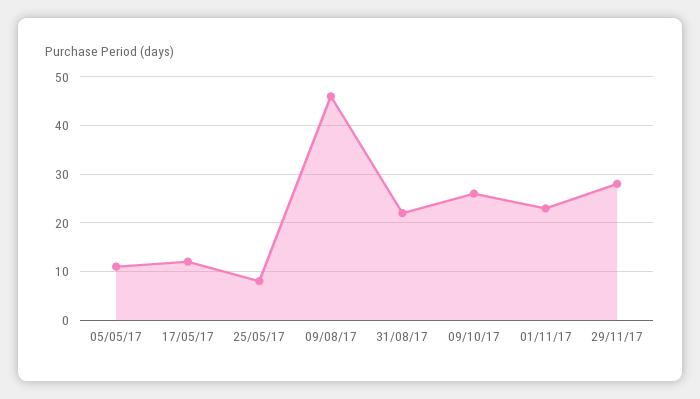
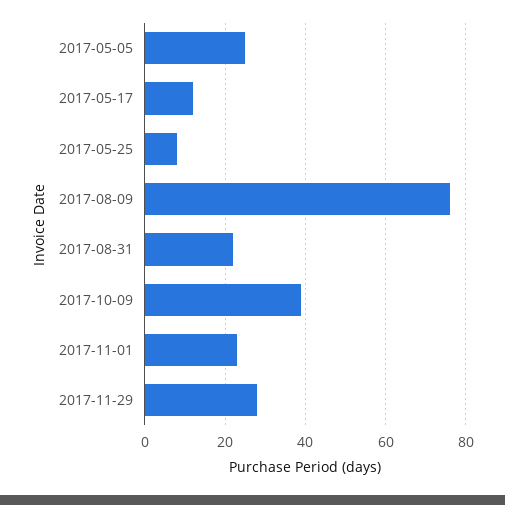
05/05/17: 10 -> 25
09/08/17: 45 -> 75
09/10/17: 25 -> 40

